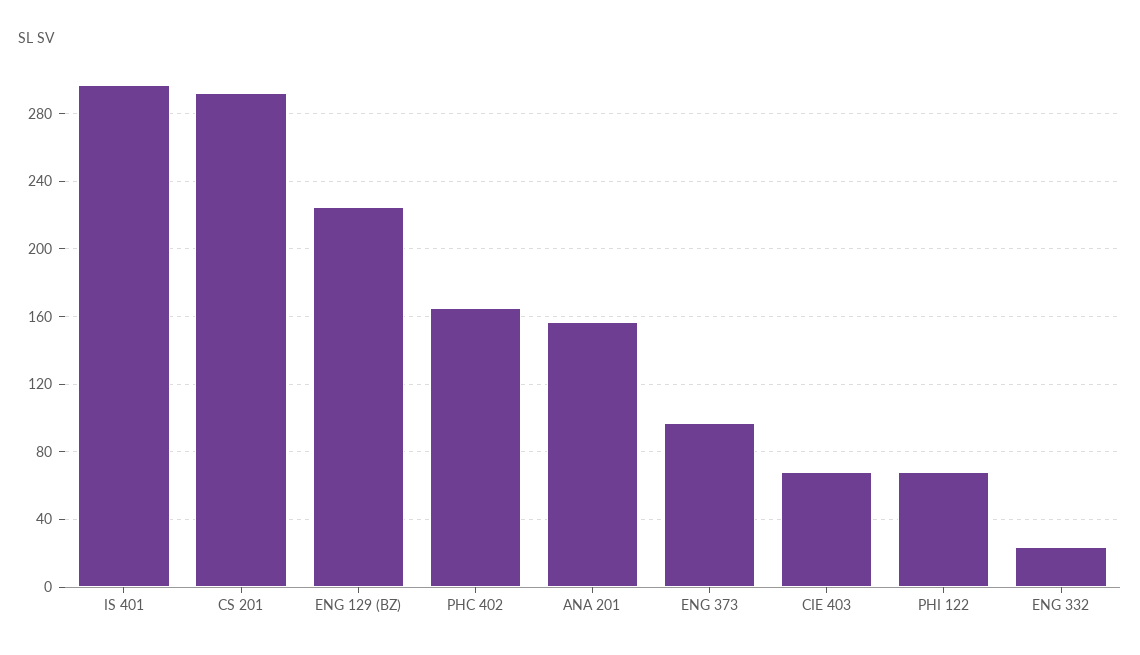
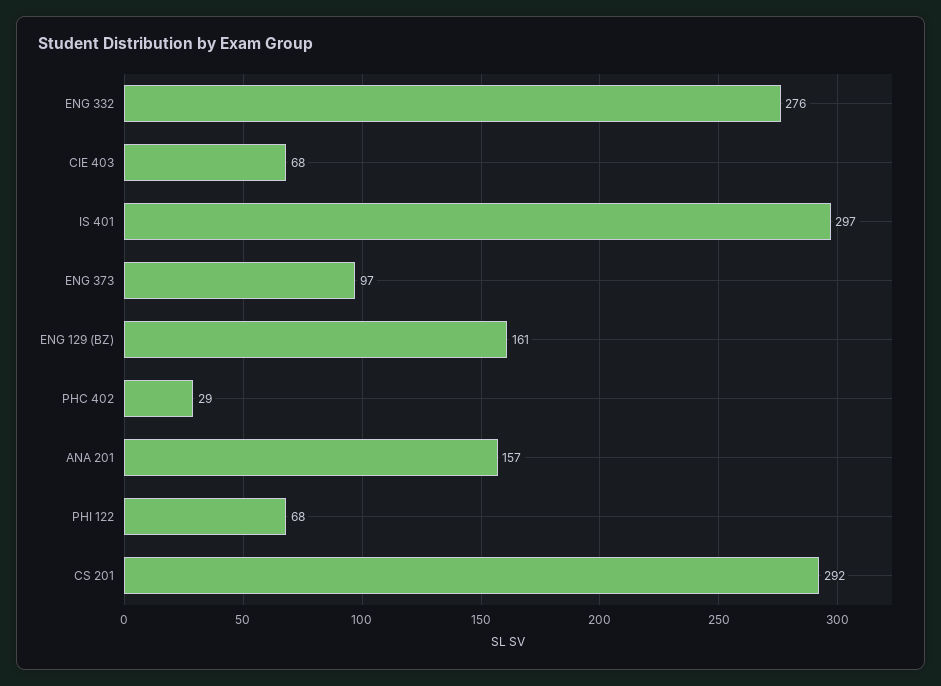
ENG 129 (BZ): 225 -> 161
PHC 402: 165 -> 29
ENG 332: 25 -> 276

